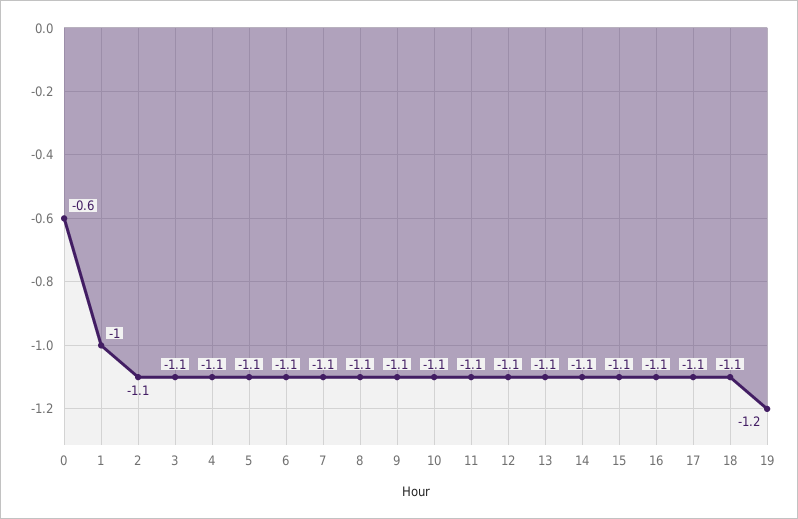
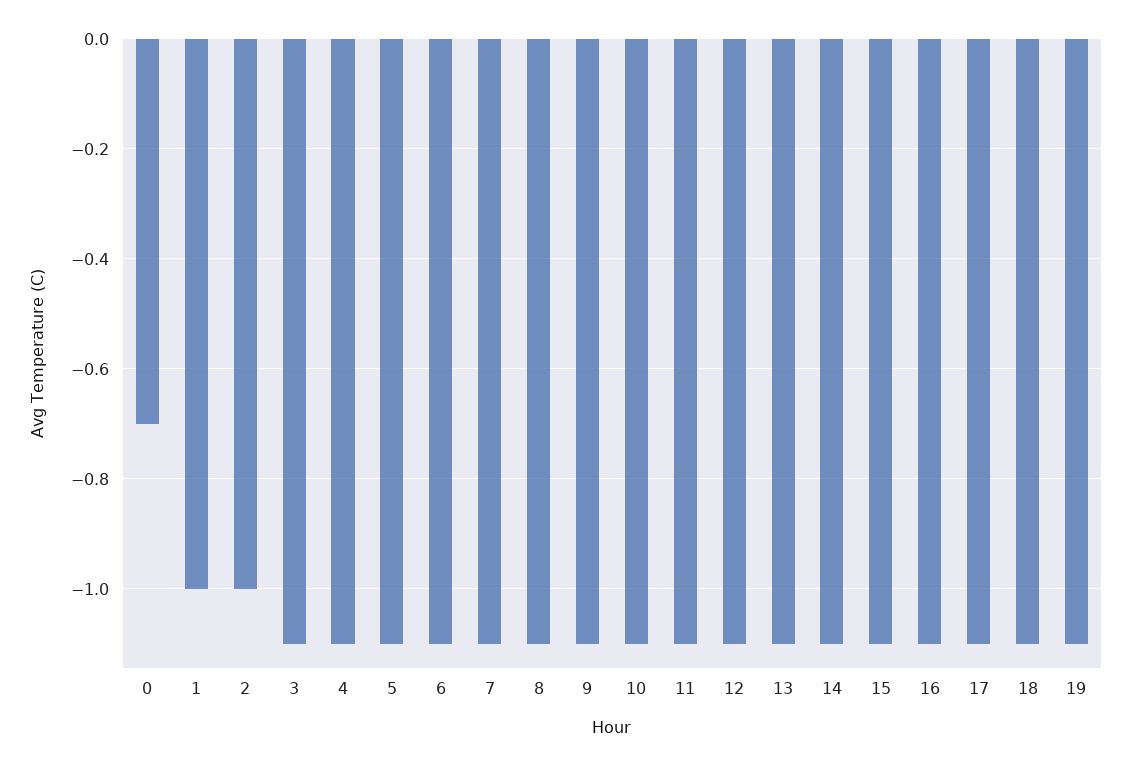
0: -0.6 -> -0.7
2: -1.1 -> -1
19: -1.2 -> -1.1

